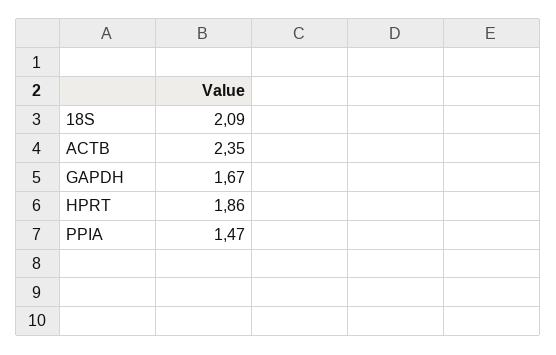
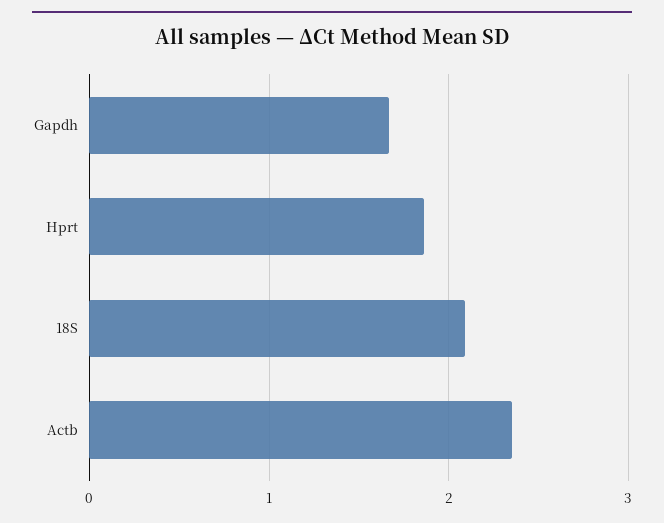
PPIA: 1.47 -> none

